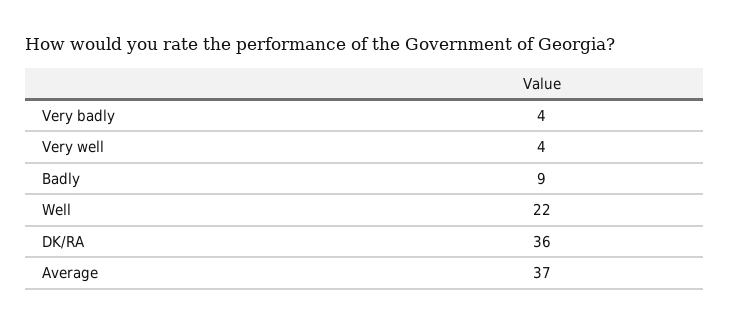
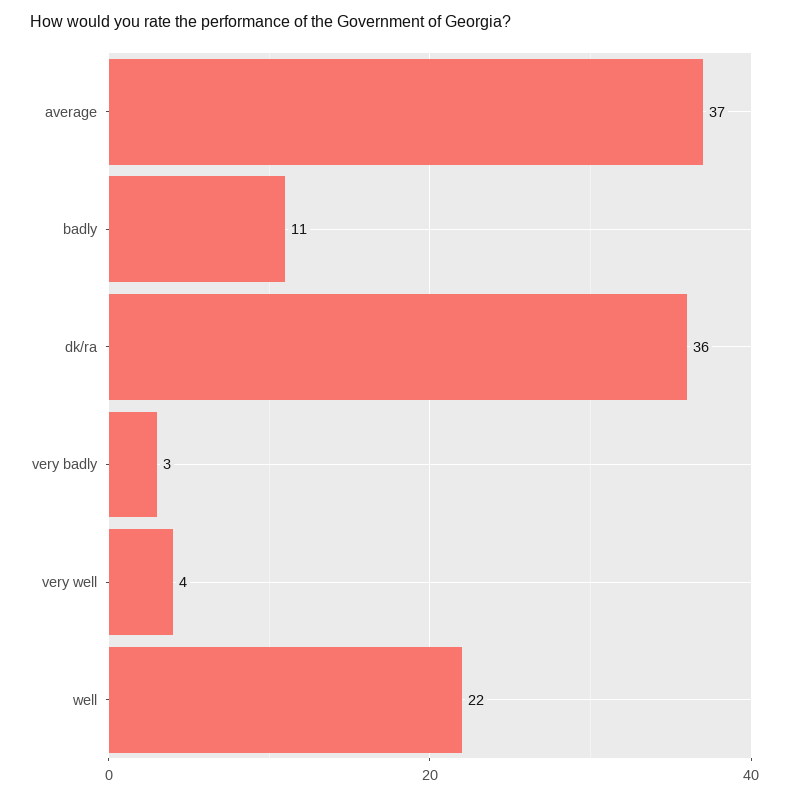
Very badly: 4 -> 3
Badly: 9 -> 11

